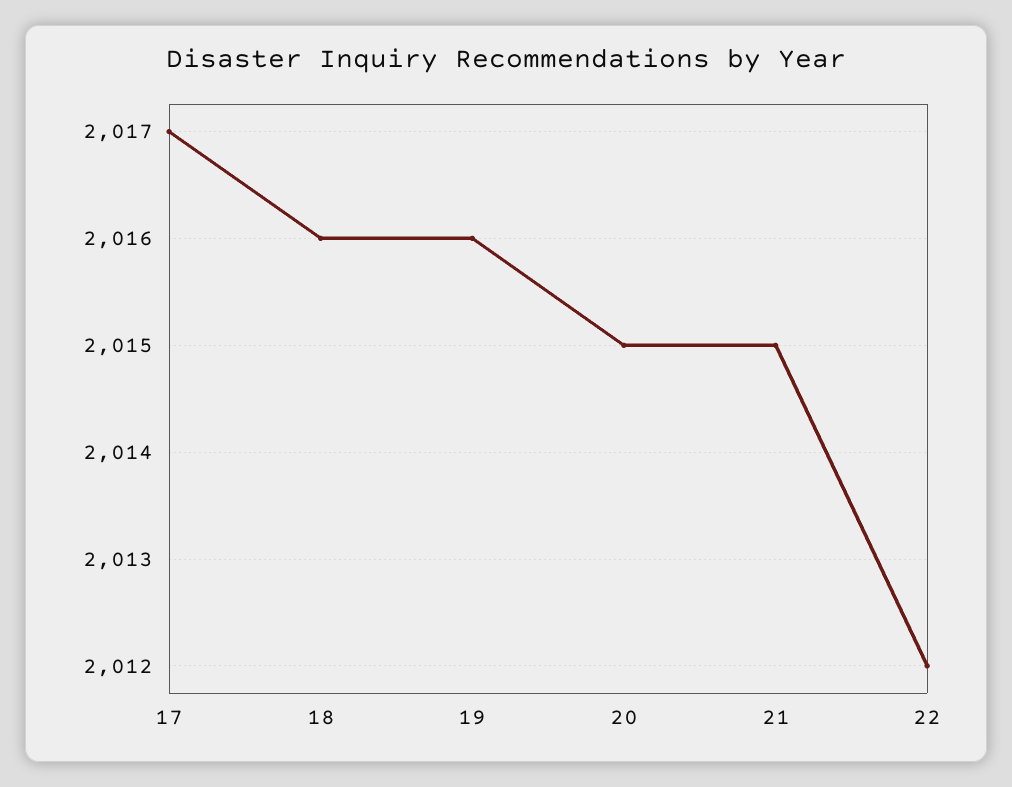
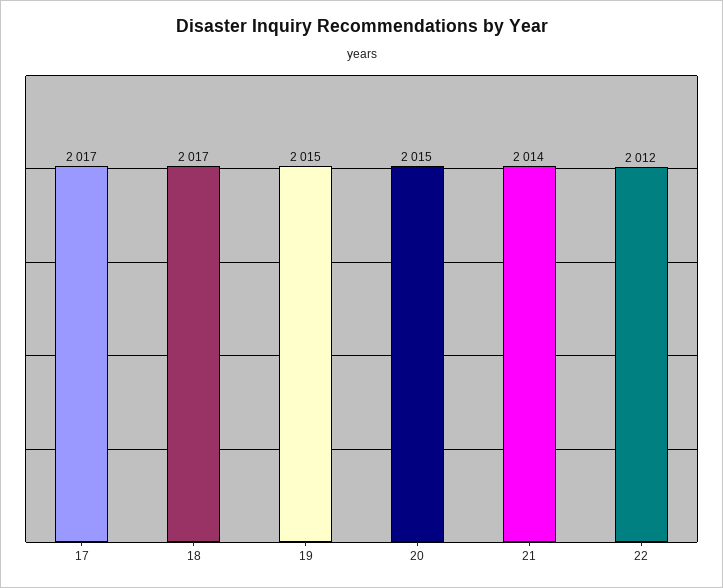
18: 2016 -> 2017
19: 2016 -> 2015
21: 2015 -> 2014

